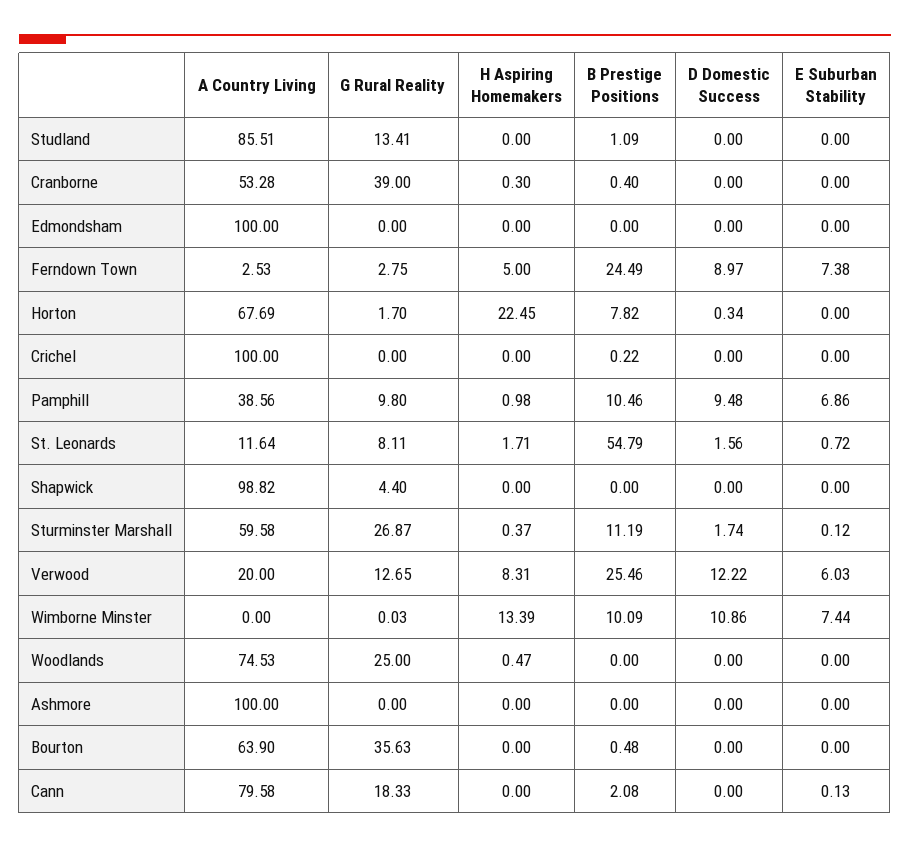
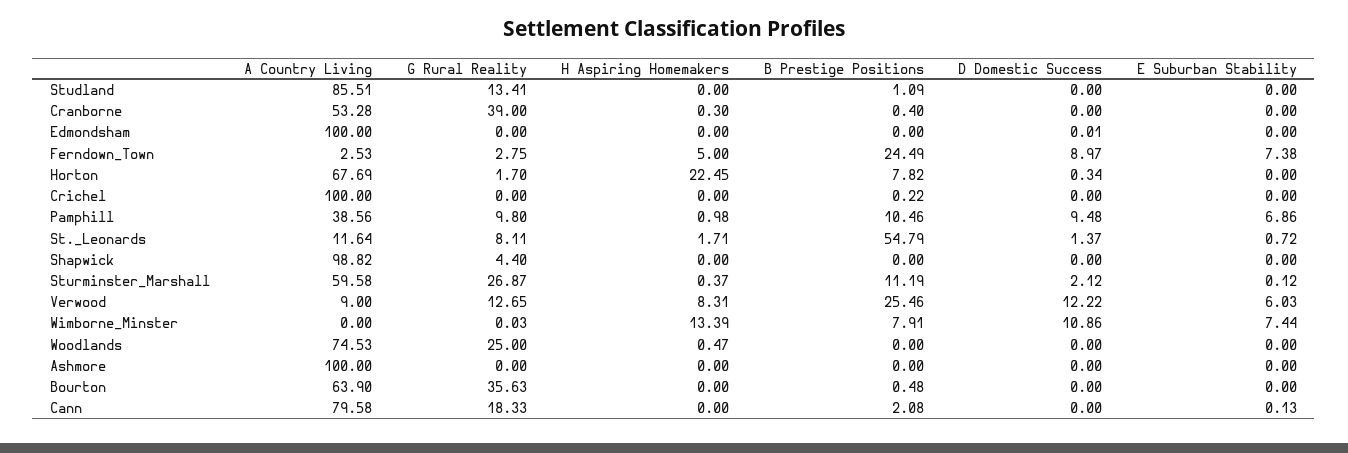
D Domestic Success, Edmondsham: 0 -> 0.01
D Domestic Success, St. Leonards: 1.56 -> 1.37
D Domestic Success, Sturminster Marshall: 1.74 -> 2.12
A Country Living, Verwood: 20 -> 9
B Prestige Positions, Wimborne Minster: 10.09 -> 7.91

